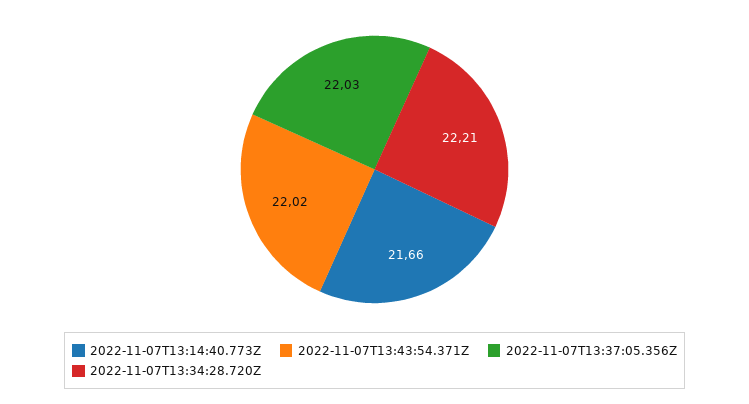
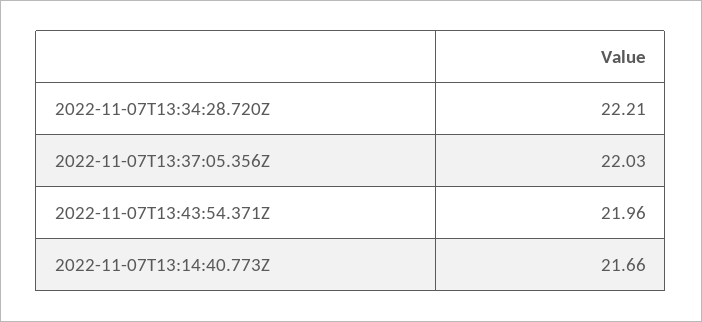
2022-11-07T13:43:54.371Z: 22.02 -> 21.96

